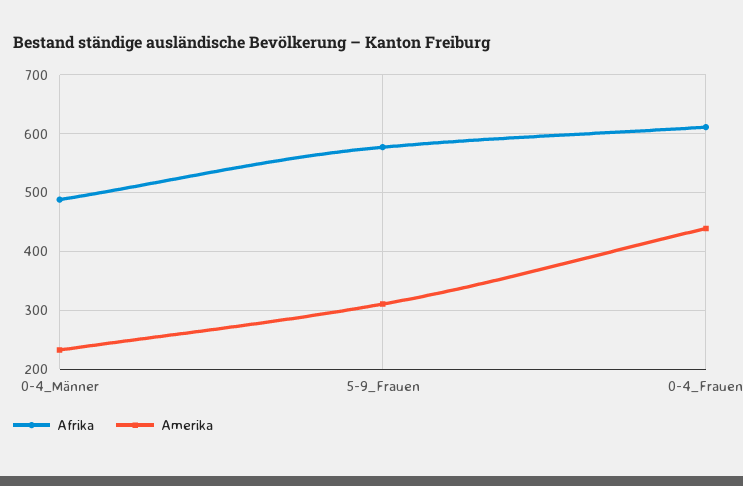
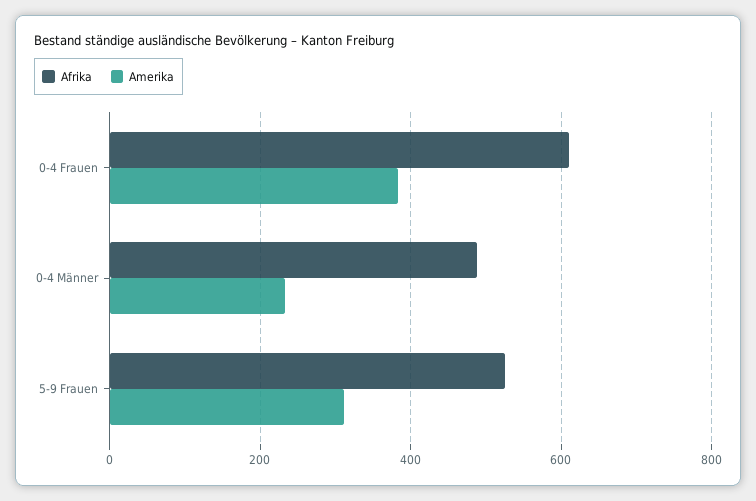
Afrika, 5-9_Frauen: 580 -> 520
Amerika, 0-4_Frauen: 440 -> 380

